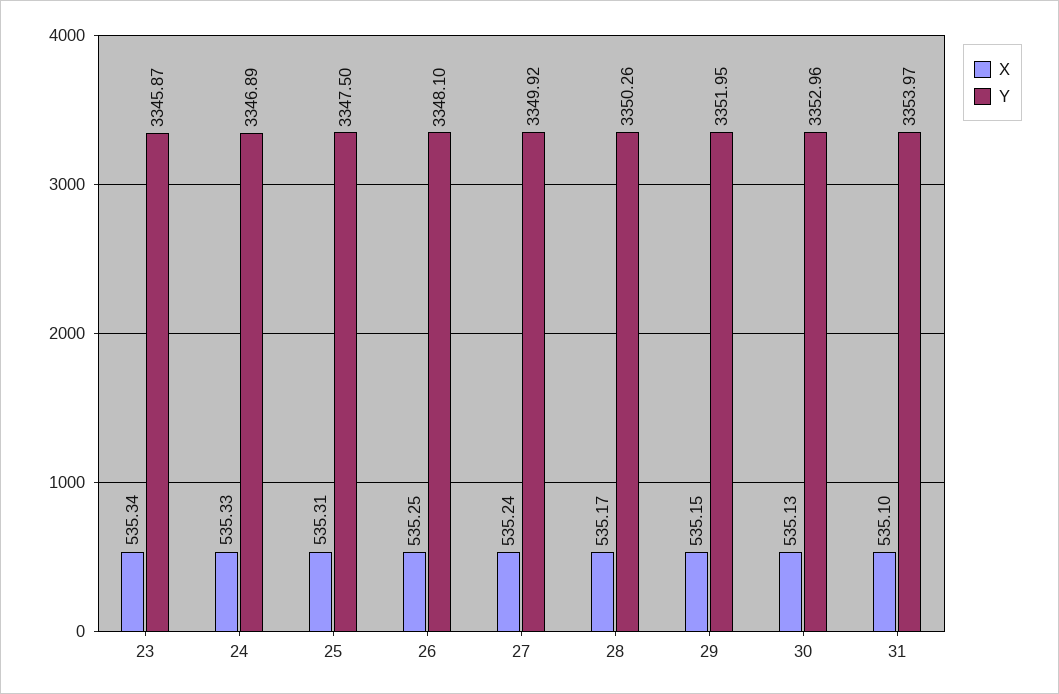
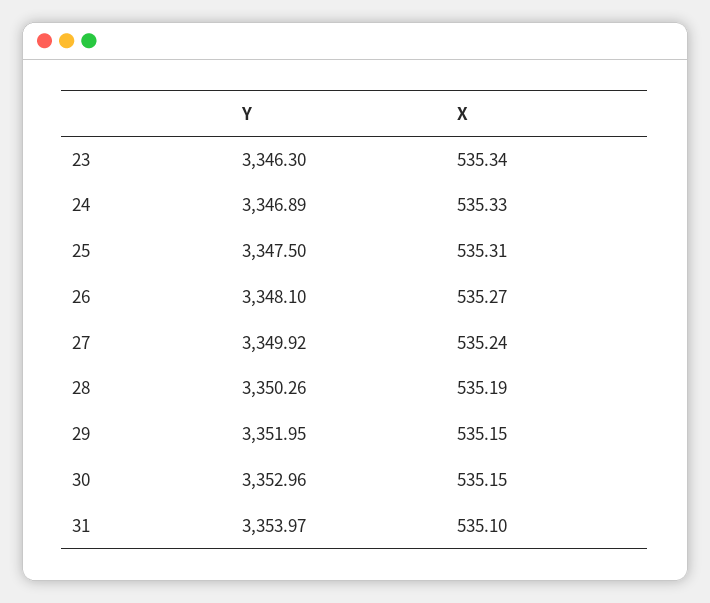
Y, 23: 3345.87 -> 3346.3
X, 26: 535.25 -> 535.27
X, 28: 535.17 -> 535.19
X, 30: 535.13 -> 535.15

